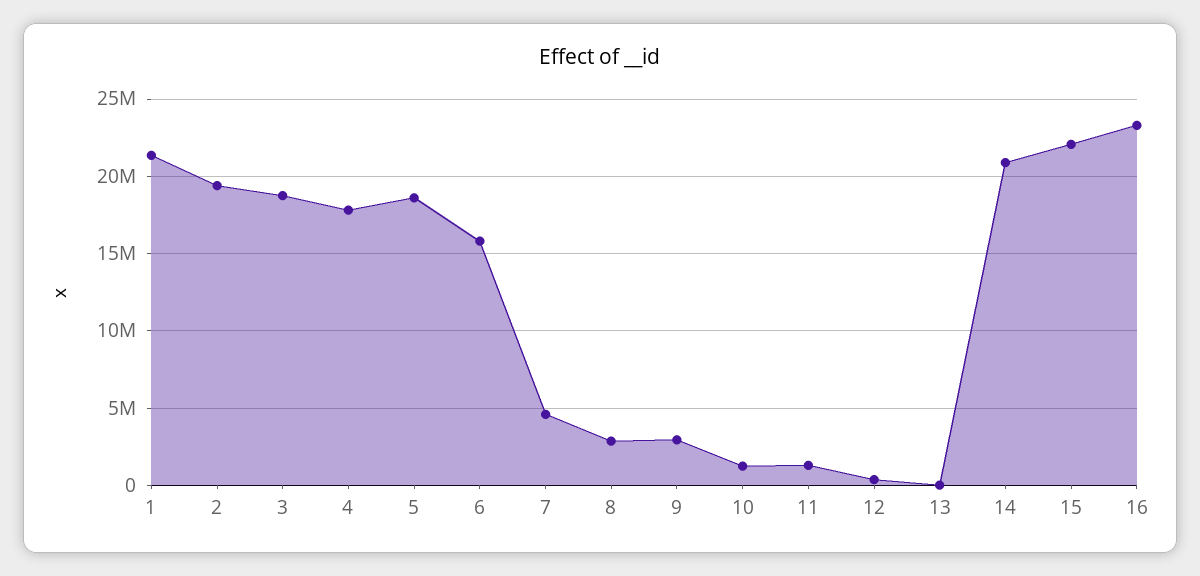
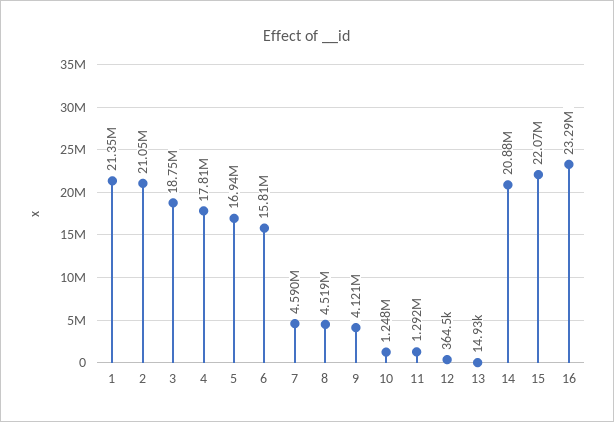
2: 19500000 -> 21050000
5: 18500000 -> 16940000
8: 3000000 -> 4519000
9: 3000000 -> 4121000

